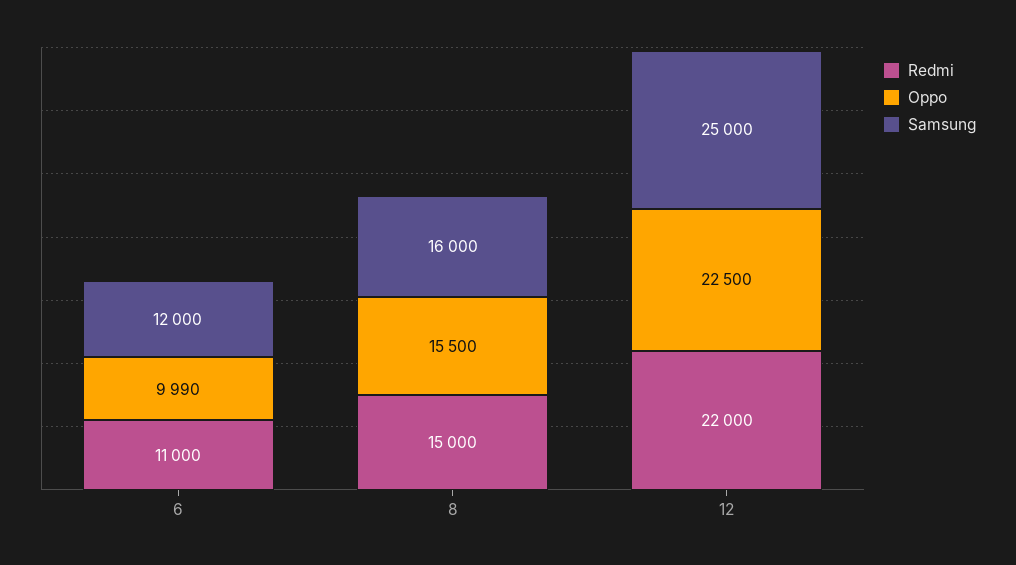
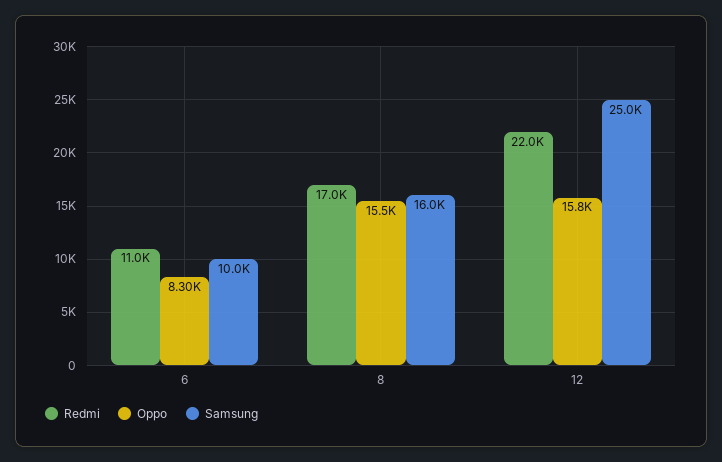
Oppo, 6: 9990 -> 8300
Samsung, 6: 12000 -> 10000
Redmi, 8: 15000 -> 17000
Oppo, 12: 22500 -> 15800

